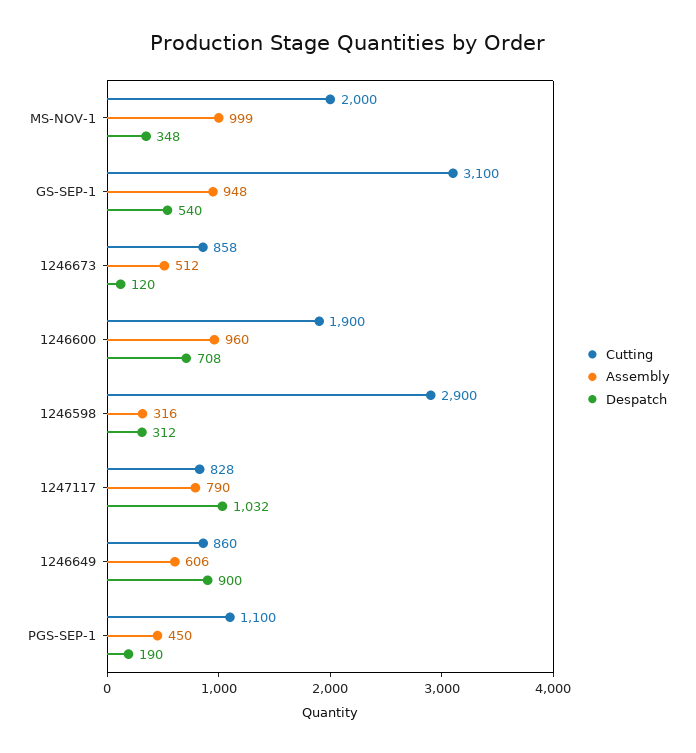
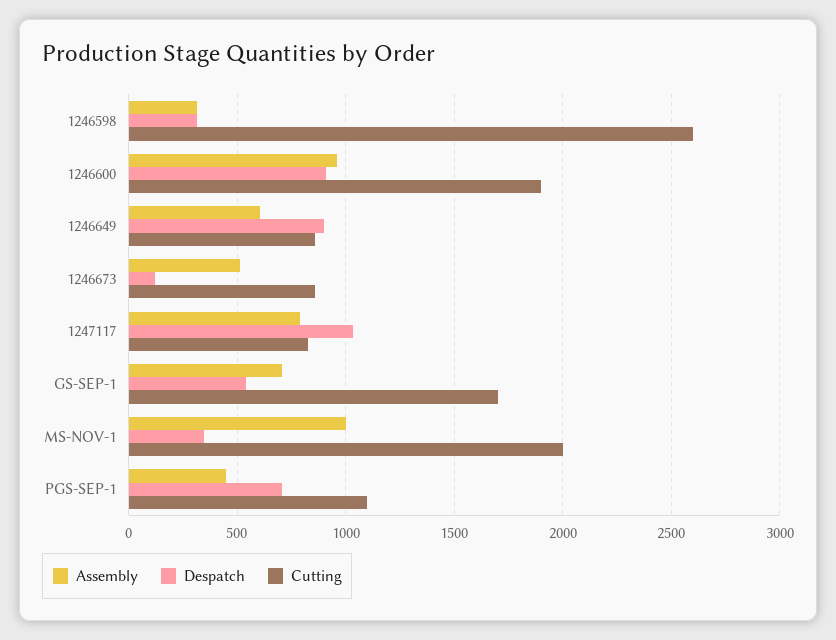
Cutting, GS-SEP-1: 3100 -> 1700
Assembly, GS-SEP-1: 948 -> 700
Despatch, 1246600: 708 -> 900
Cutting, 1246598: 2900 -> 2600
Despatch, PGS-SEP-1: 190 -> 700

